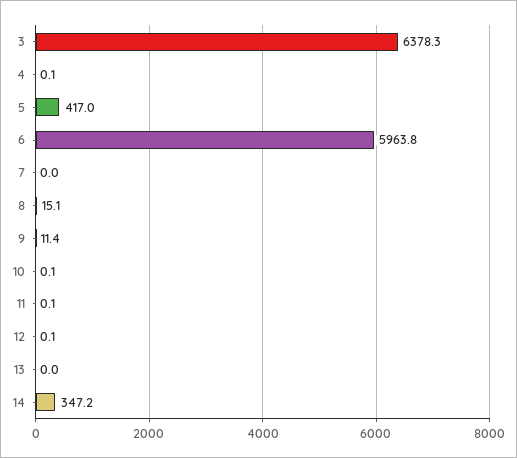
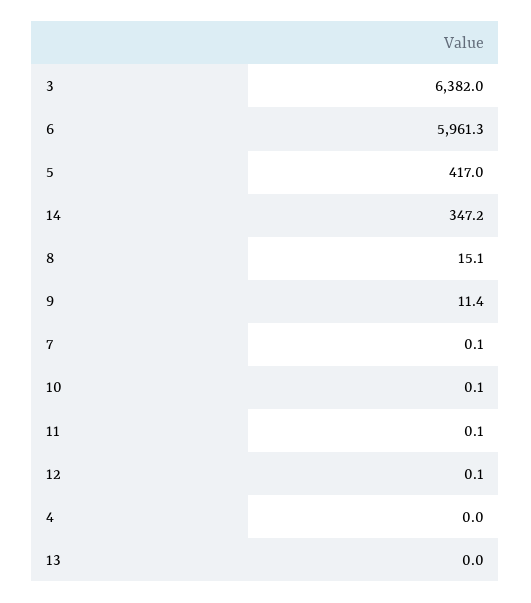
3: 6378.3 -> 6382
4: 0.1 -> 0
6: 5963.8 -> 5961.3
7: 0 -> 0.1

